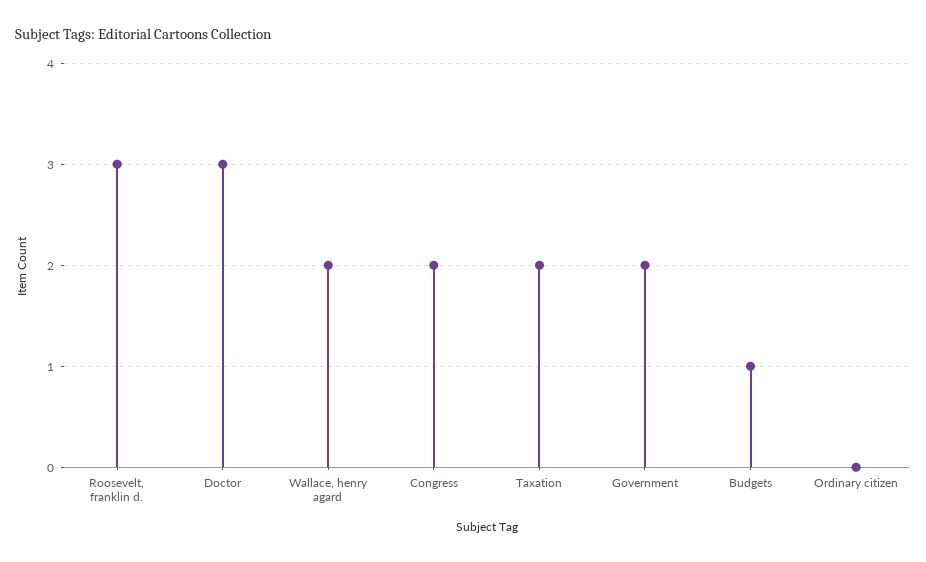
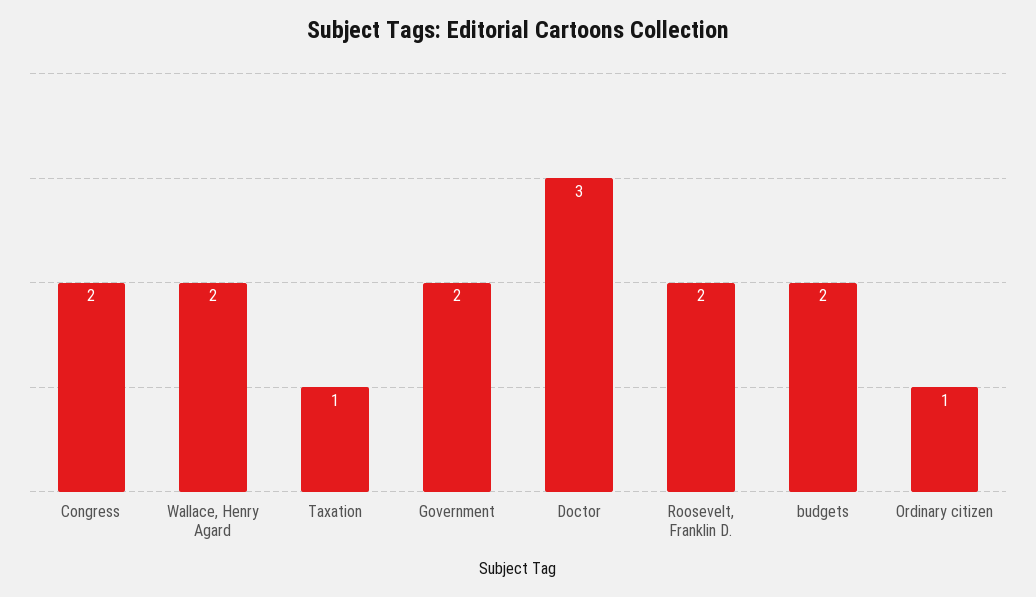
Roosevelt, franklin d.: 3 -> 2
Taxation: 2 -> 1
Budgets: 1 -> 2
Ordinary citizen: 0 -> 1

